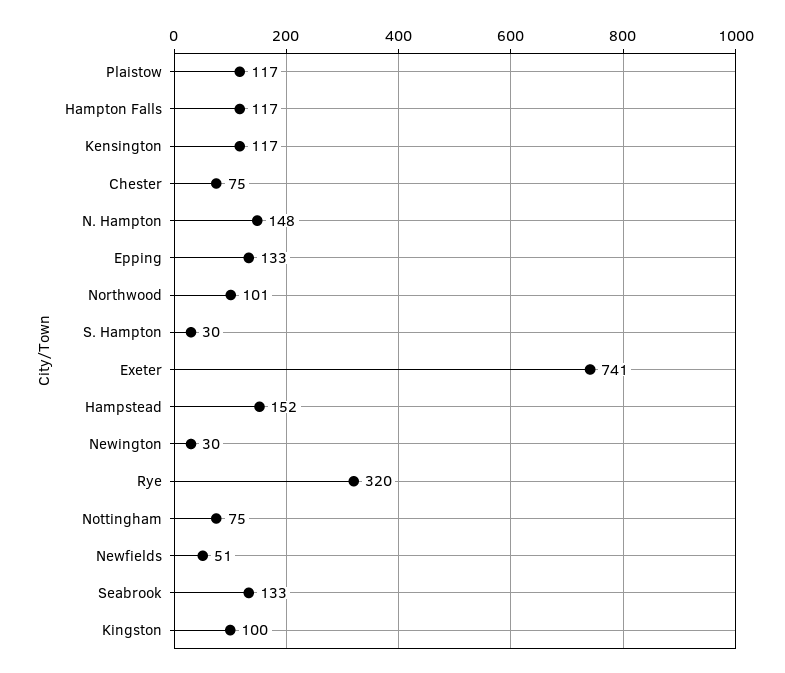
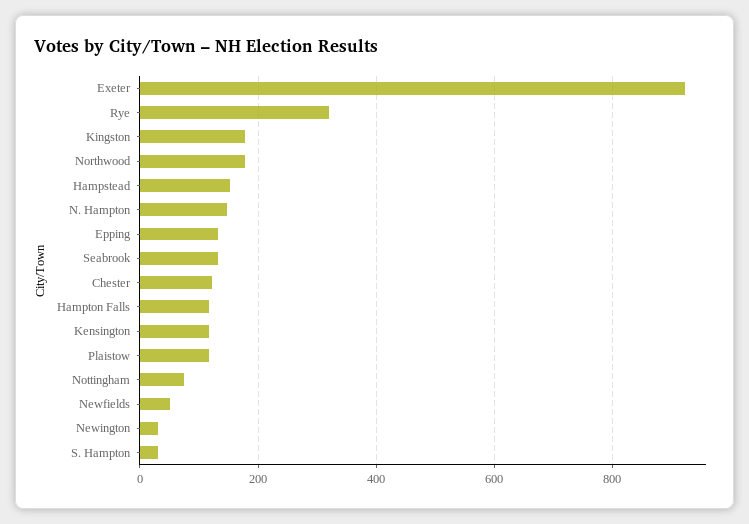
Chester: 75 -> 120
Northwood: 101 -> 180
Exeter: 741 -> 920
Kingston: 100 -> 180

